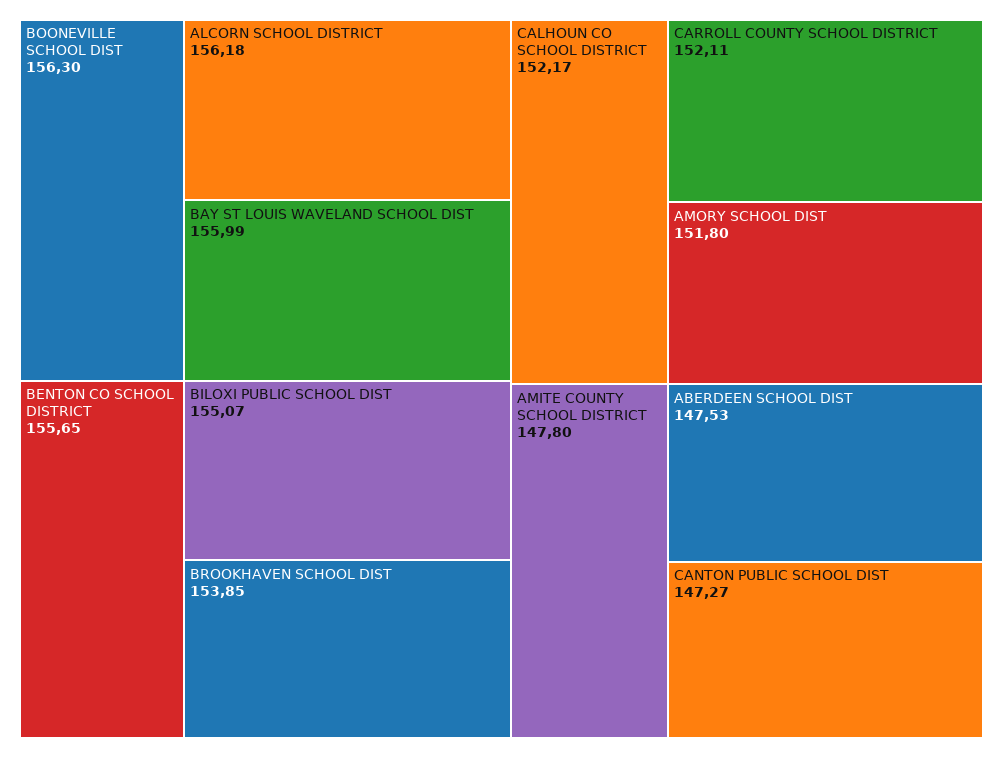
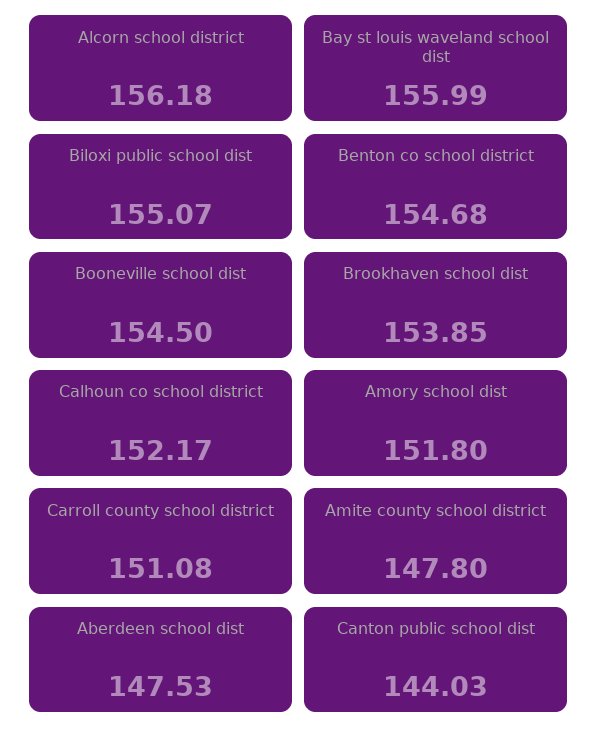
BOONEVILLE SCHOOL DIST: 156.3 -> 154.5
BENTON CO SCHOOL DISTRICT: 155.65 -> 154.68
CARROLL COUNTY SCHOOL DISTRICT: 152.11 -> 151.08
CANTON PUBLIC SCHOOL DIST: 147.27 -> 144.03

